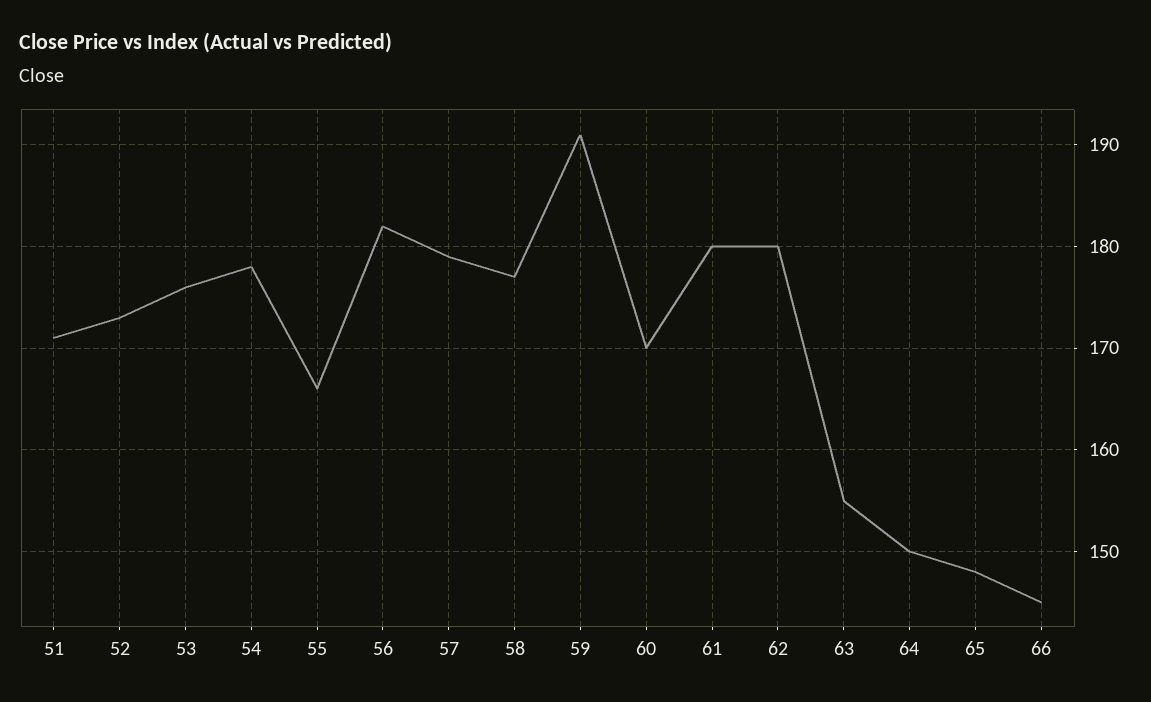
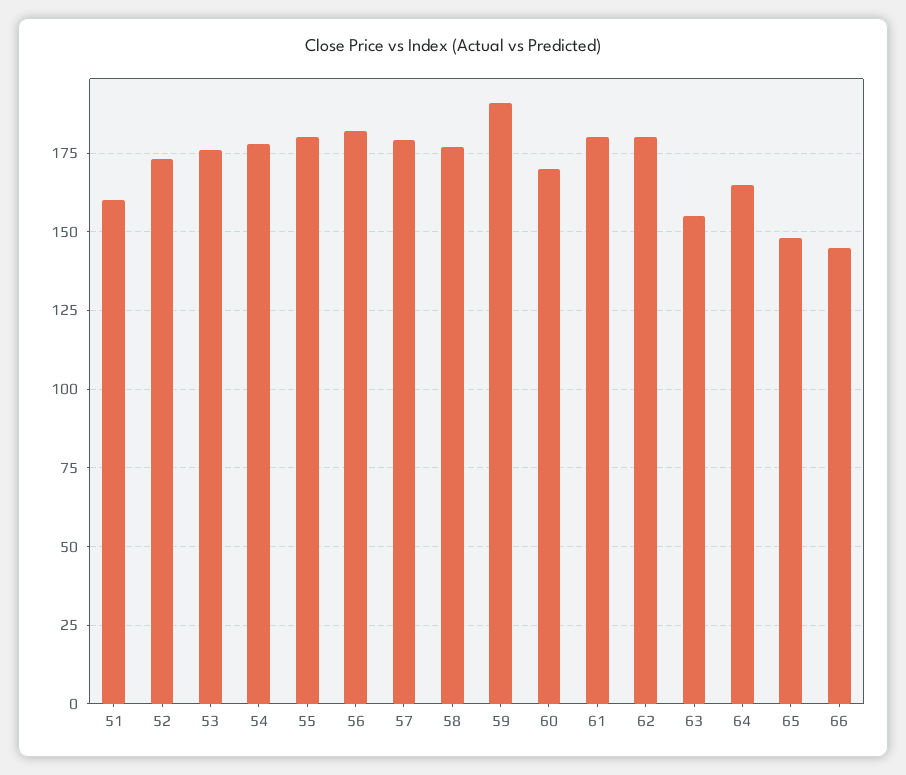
51: 171 -> 160
55: 166 -> 180
64: 150 -> 165

